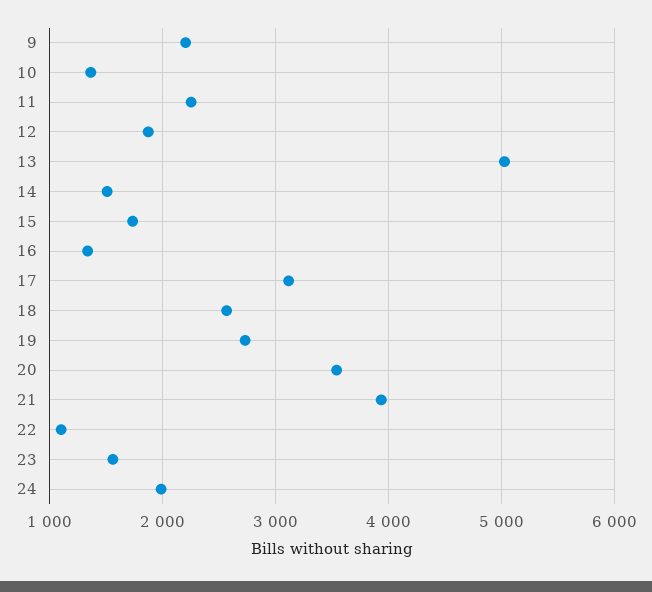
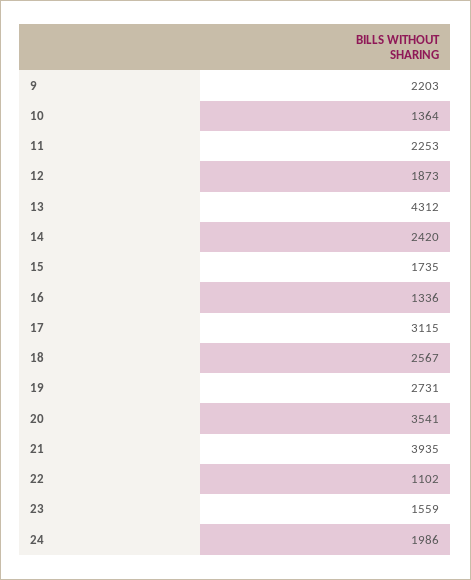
13: 5000 -> 4312
14: 1500 -> 2420

